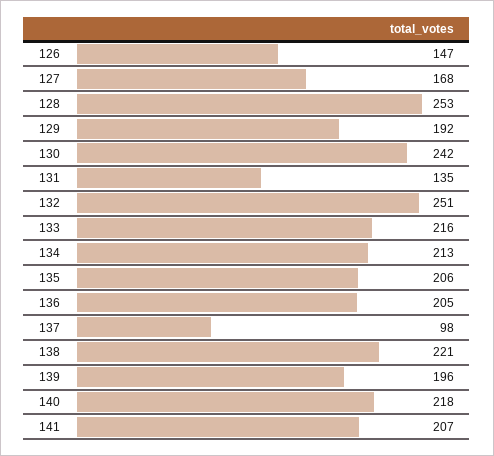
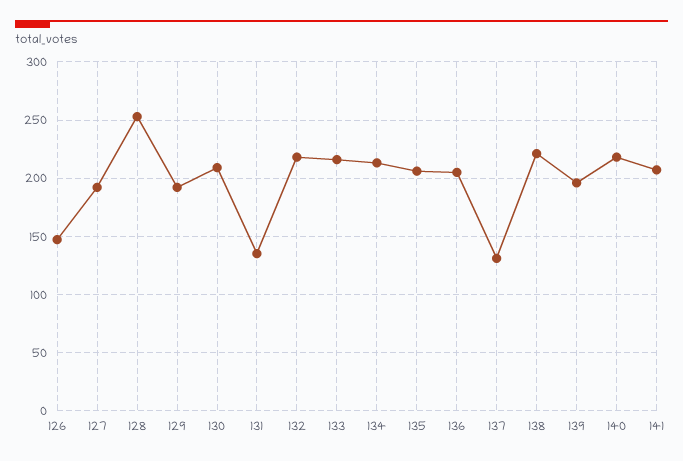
127: 168 -> 190
130: 242 -> 210
132: 251 -> 220
137: 98 -> 130

